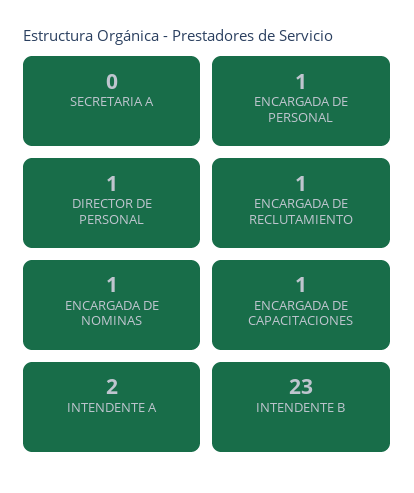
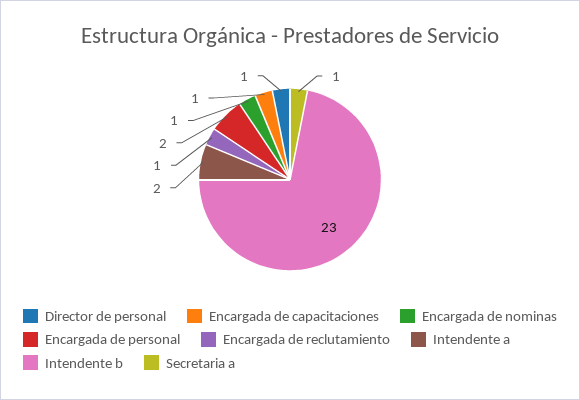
SECRETARIA A: 0 -> 1
ENCARGADA DE PERSONAL: 1 -> 2

